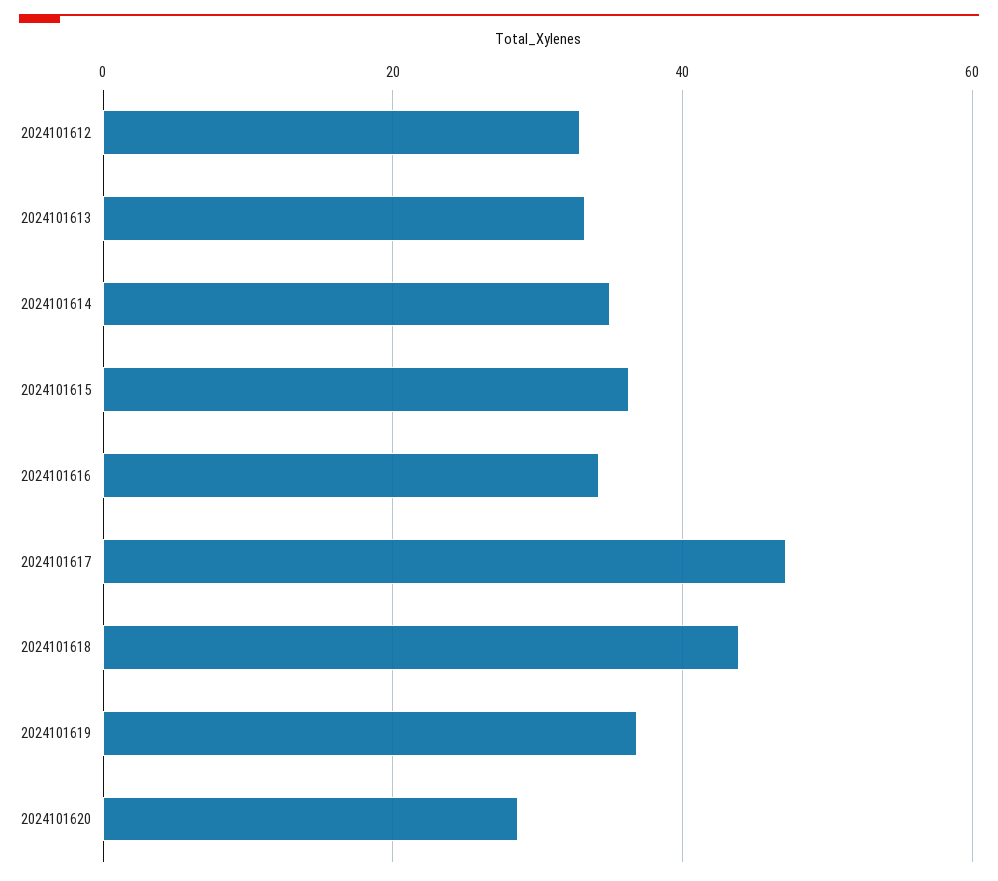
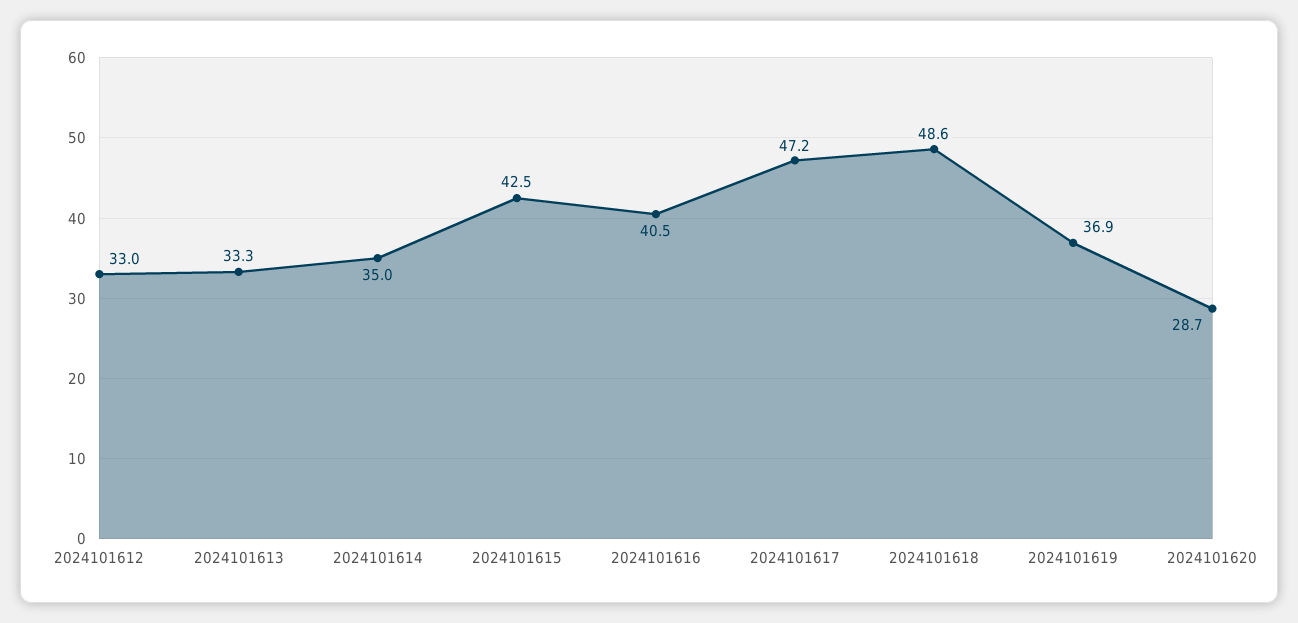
2024101615: 36 -> 42.5
2024101616: 34 -> 40.5
2024101618: 44 -> 48.6

